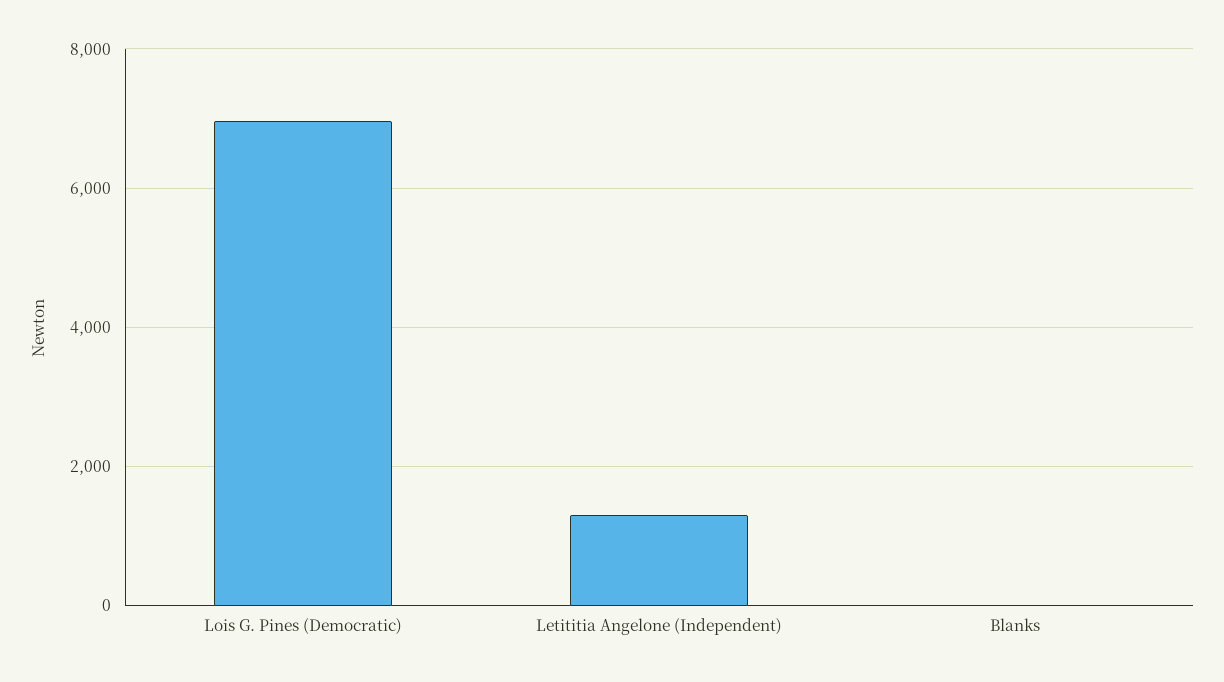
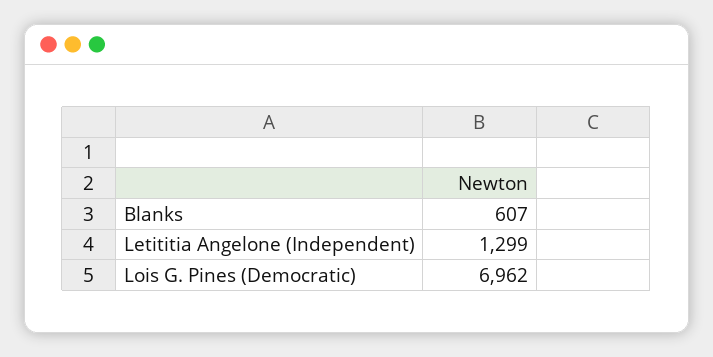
Blanks: 0 -> 607

